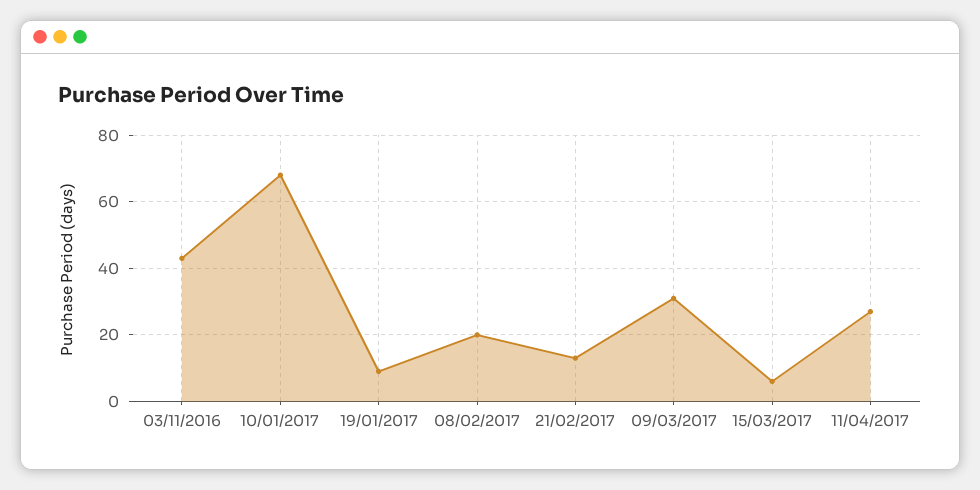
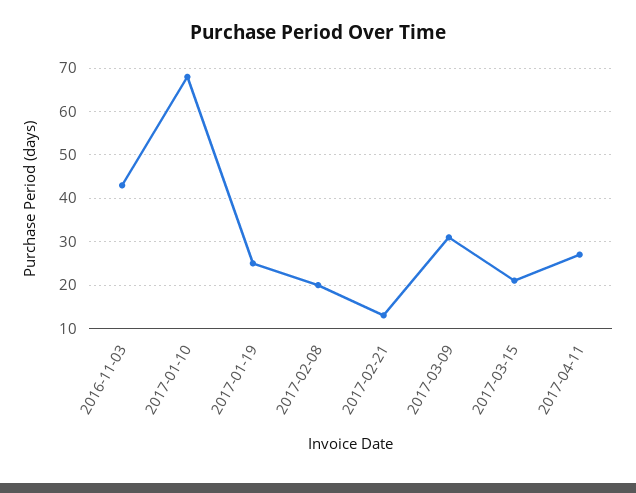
19/01/2017: 10 -> 25
15/03/2017: 5 -> 20

